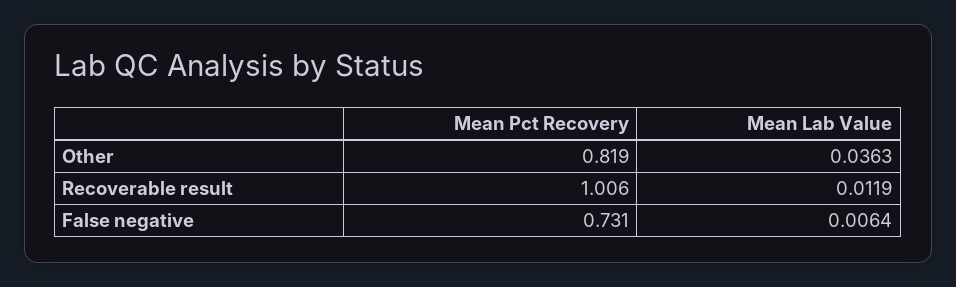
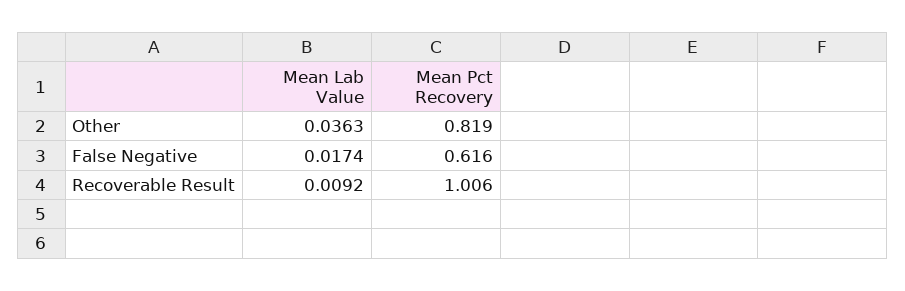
Mean Lab Value, Recoverable result: 0.0119 -> 0.0092
Mean Pct Recovery, False negative: 0.731 -> 0.616
Mean Lab Value, False negative: 0.0064 -> 0.0174

